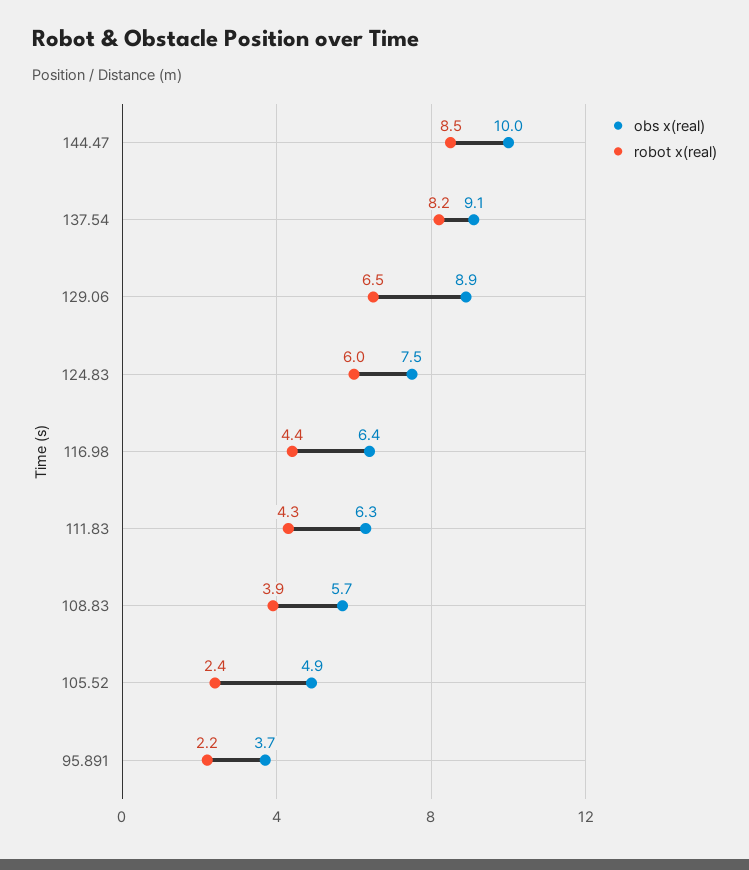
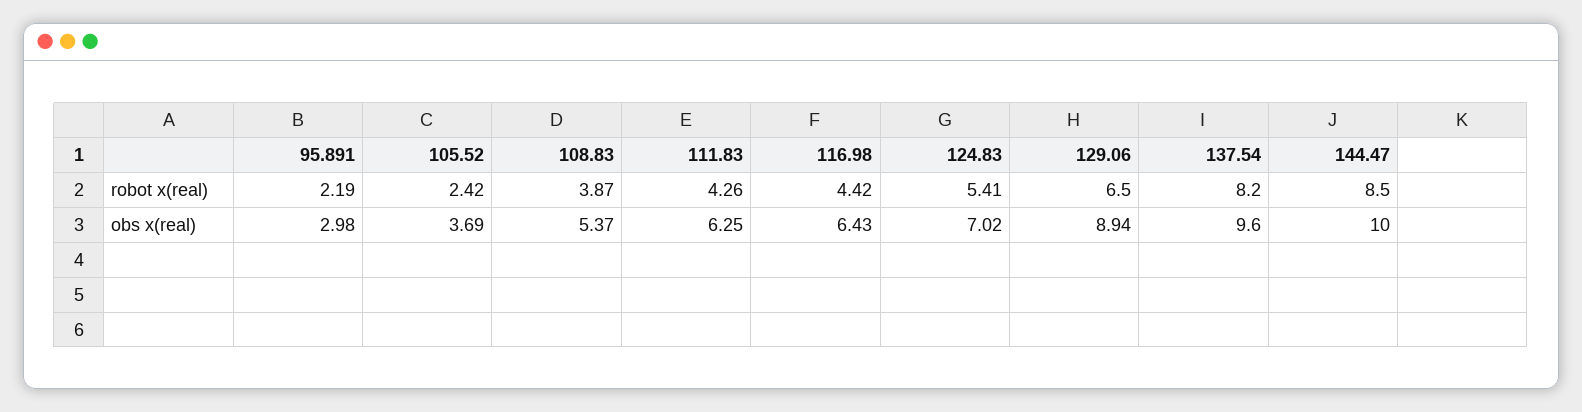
obs x(real), 137.54: 9.1 -> 9.6
obs x(real), 124.83: 7.5 -> 7.02
robot x(real), 124.83: 6 -> 5.41
obs x(real), 108.83: 5.7 -> 5.37
obs x(real), 105.52: 4.9 -> 3.69
obs x(real), 95.891: 3.7 -> 2.98

